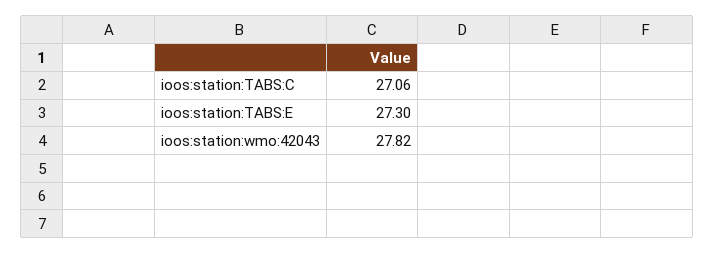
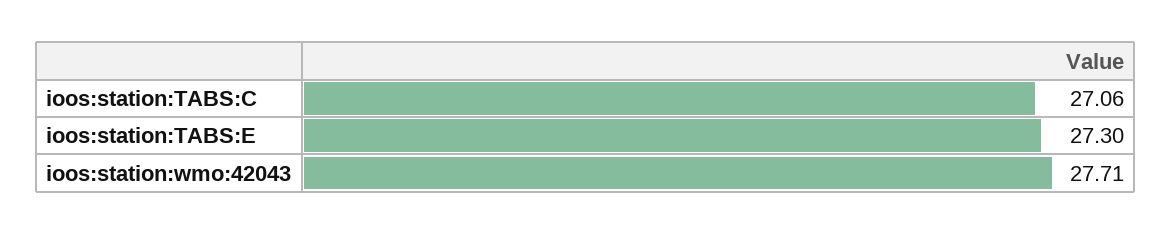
ioos:station:wmo:42043: 27.82 -> 27.71

